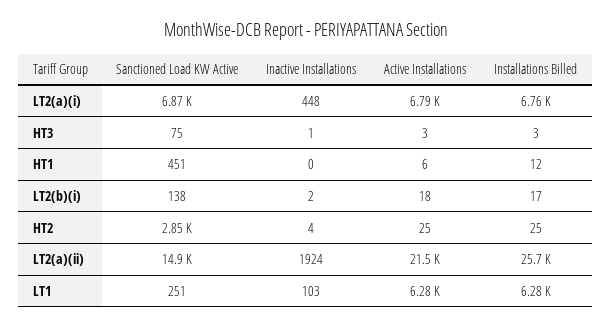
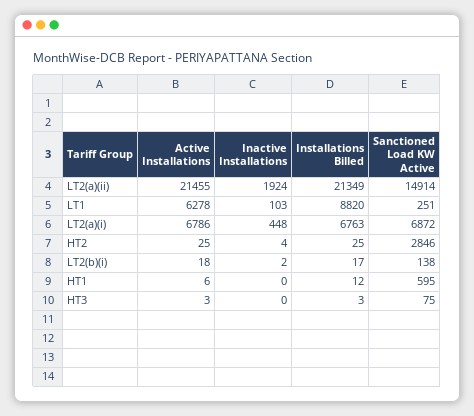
Inactive Installations, HT3: 1 -> 0
Sanctioned Load KW Active, HT1: 451 -> 595
Installations Billed, LT2(a)(ii): 25700 -> 21349
Installations Billed, LT1: 6280 -> 8820

